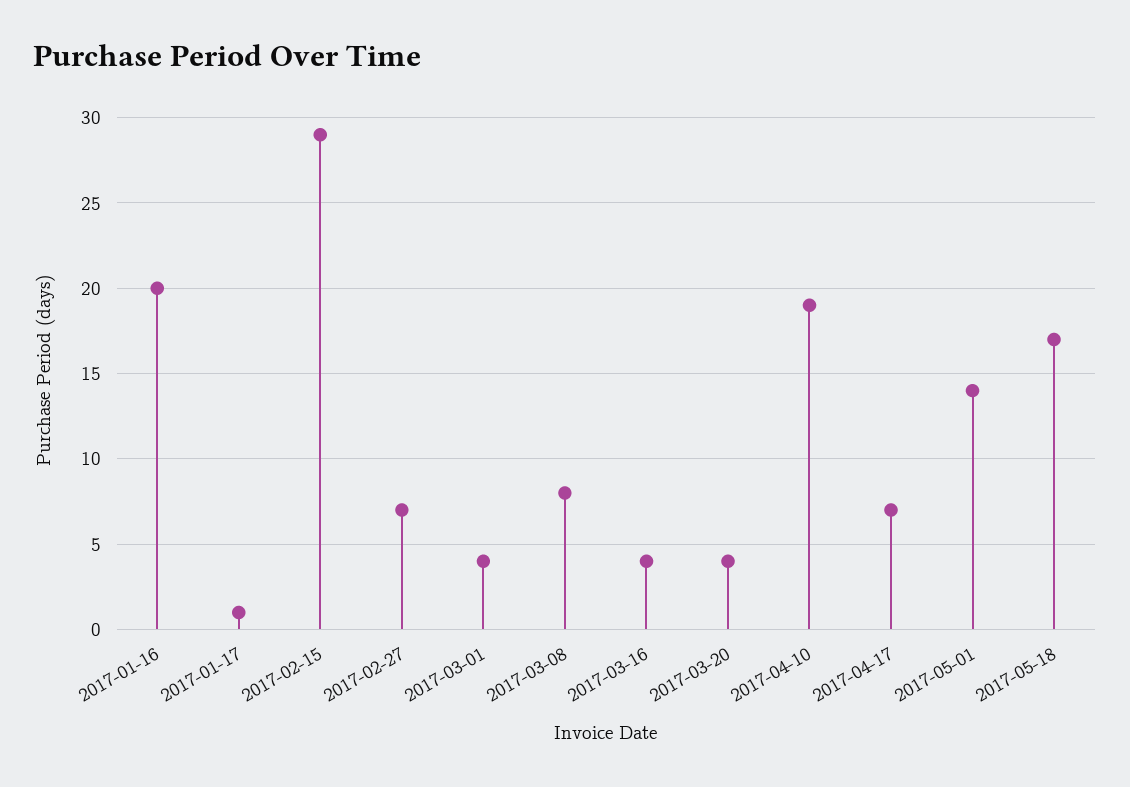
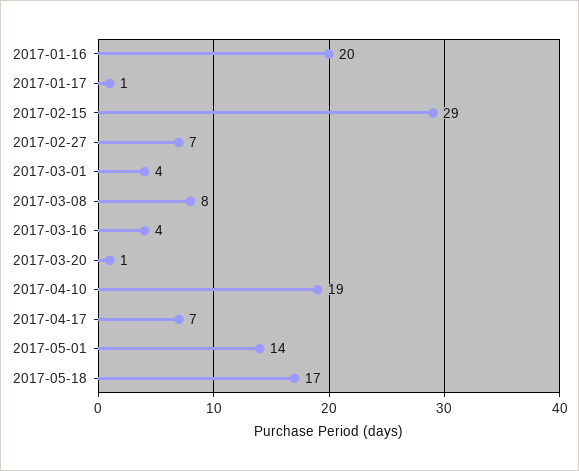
2017-03-20: 4 -> 1

